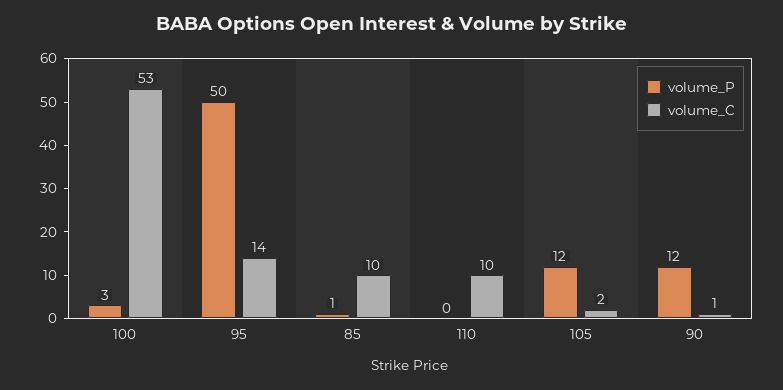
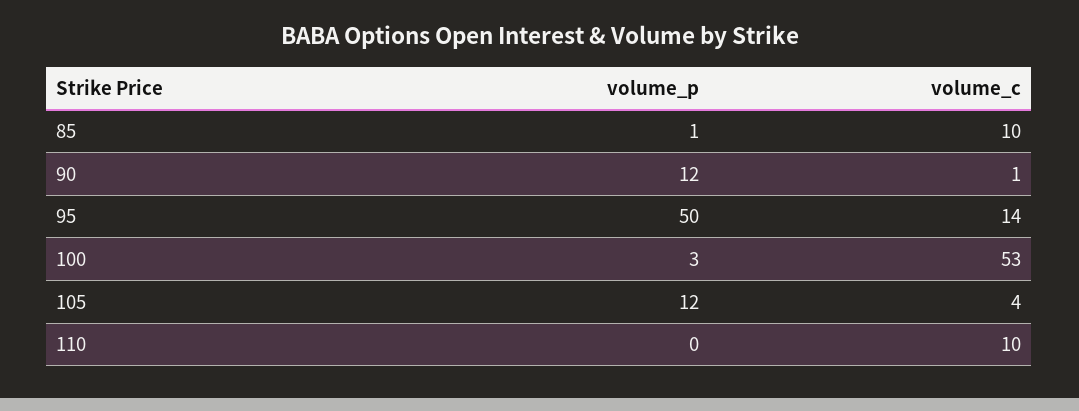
volume_C, 105: 2 -> 4

